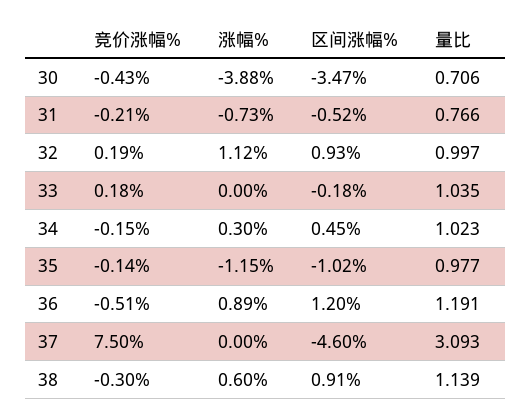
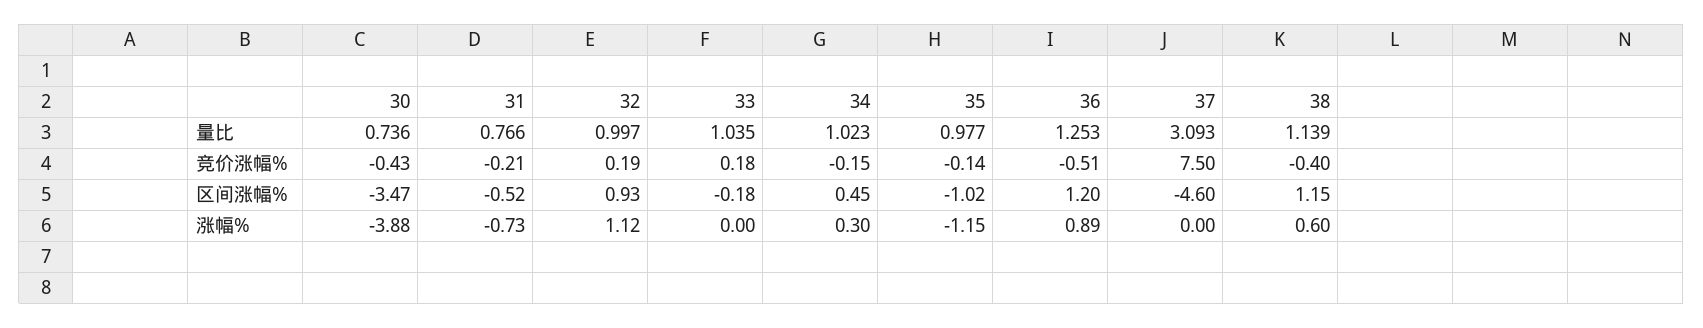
量比, 30: 0.706 -> 0.736
量比, 36: 1.191 -> 1.253
竞价涨幅%, 38: -0.3 -> -0.4
区间涨幅%, 38: 0.91 -> 1.15

